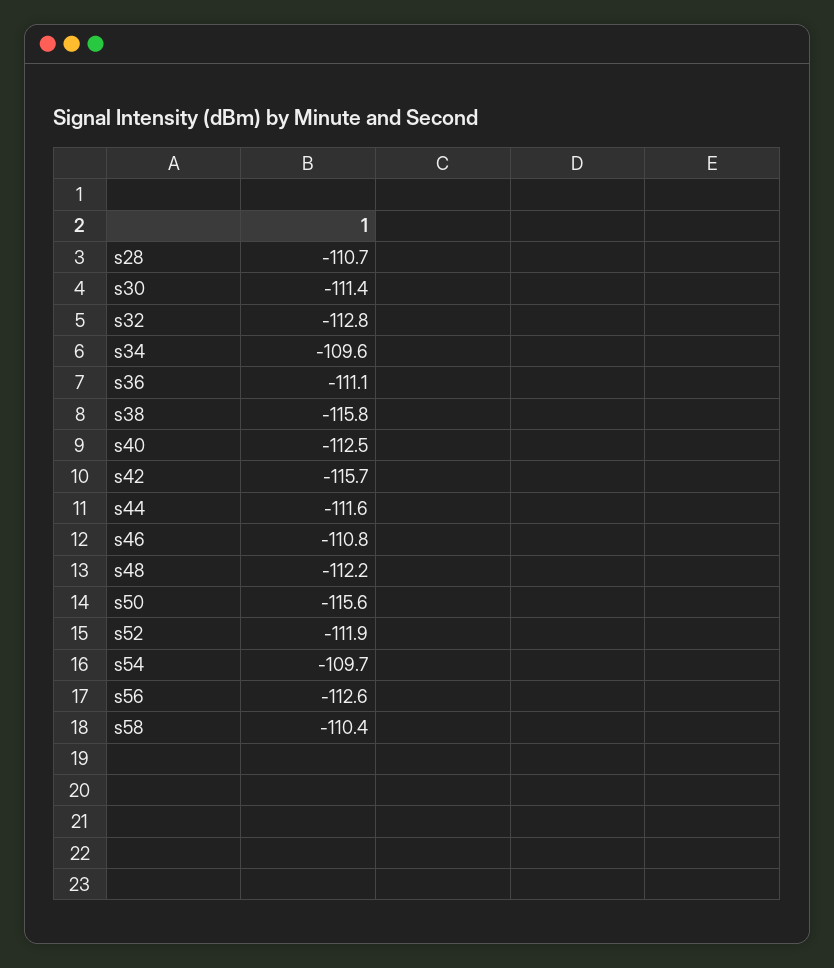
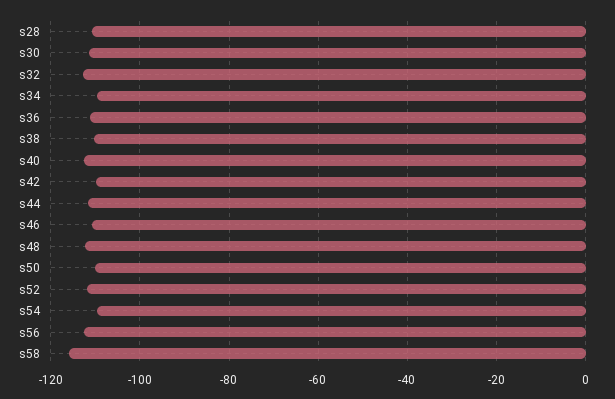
s38: -115.8 -> -110
s42: -115.7 -> -110
s50: -115.6 -> -110
s58: -110.4 -> -116

